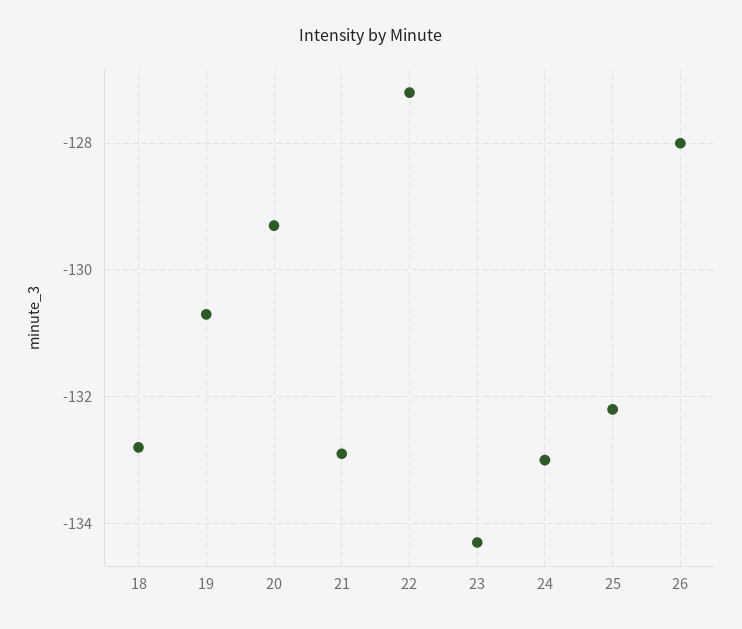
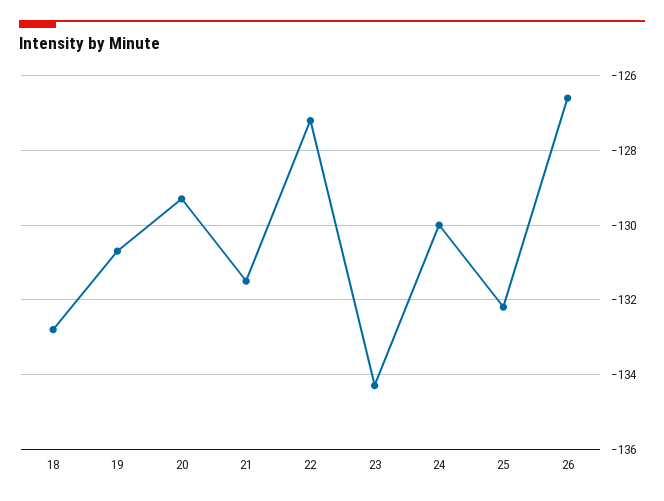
21: -133 -> -131.5
24: -133 -> -130
26: -128 -> -126.5

